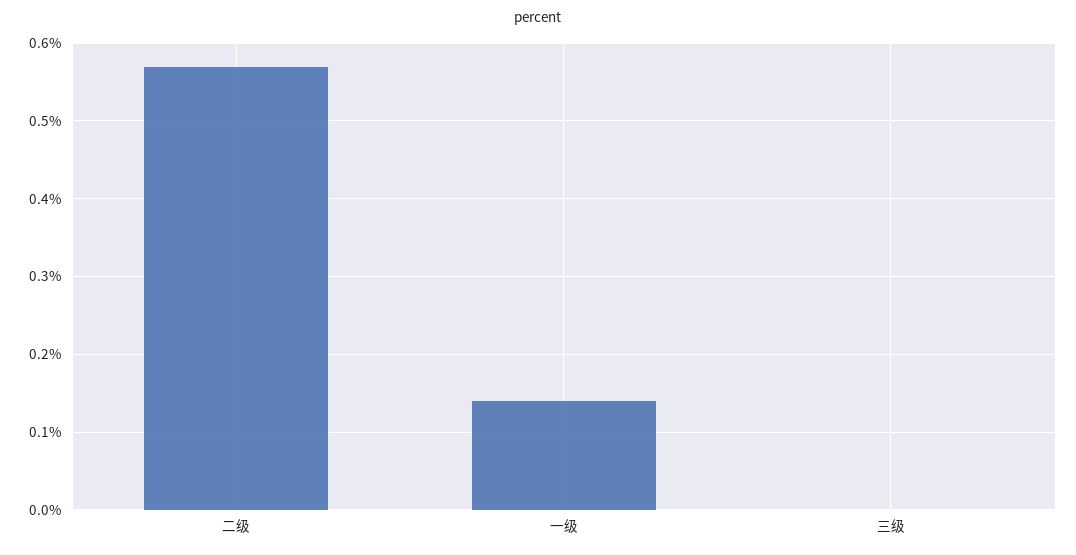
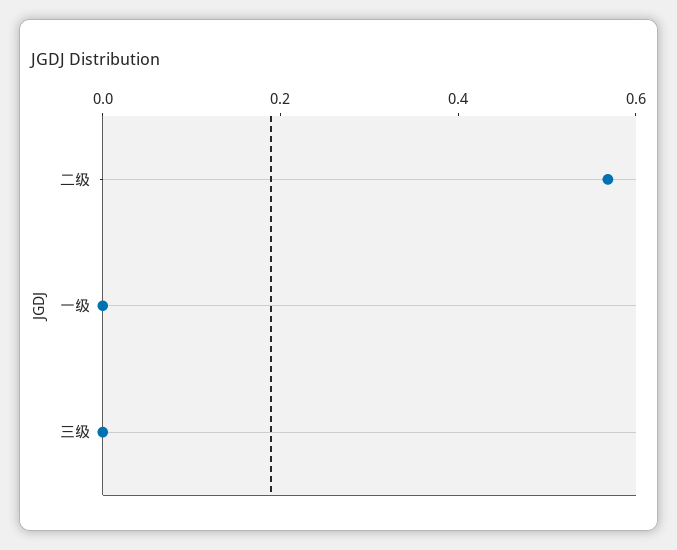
一级: 0.14 -> 0

